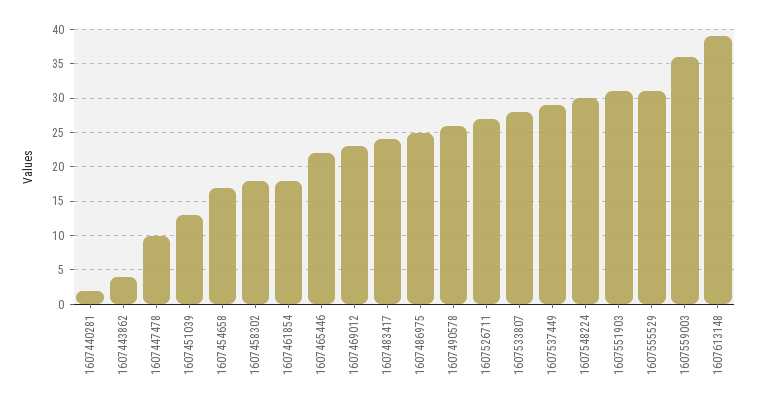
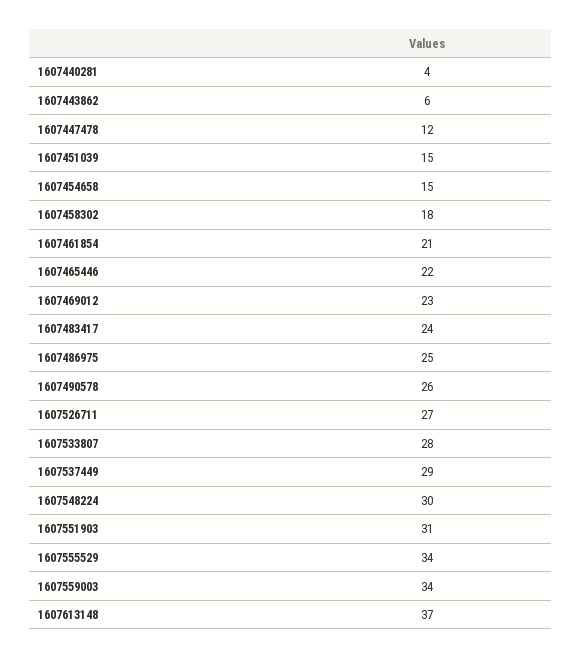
1607440281: 2 -> 4
1607443862: 4 -> 6
1607447478: 10 -> 12
1607451039: 13 -> 15
1607454658: 17 -> 15
1607461854: 18 -> 21
1607555529: 31 -> 34
1607559003: 36 -> 34
1607613148: 39 -> 37

